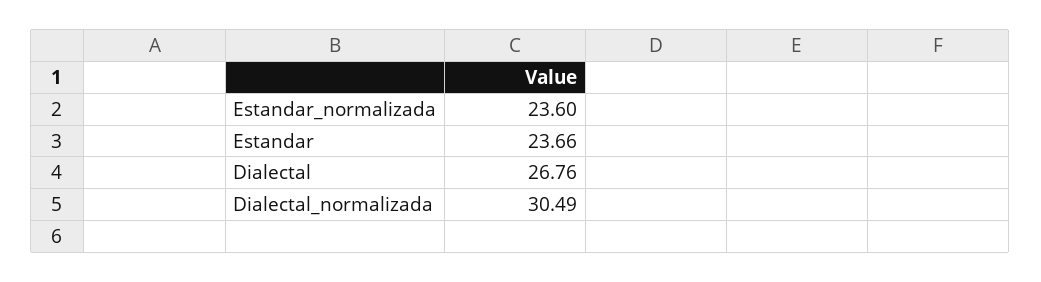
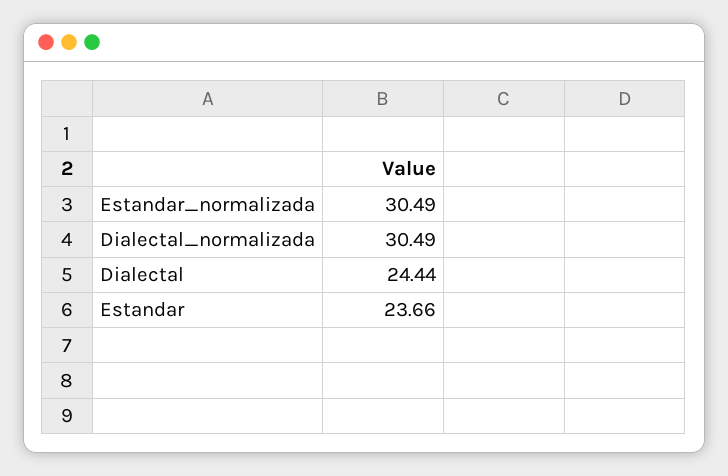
Estandar_normalizada: 23.6 -> 30.49
Dialectal: 26.76 -> 24.44

